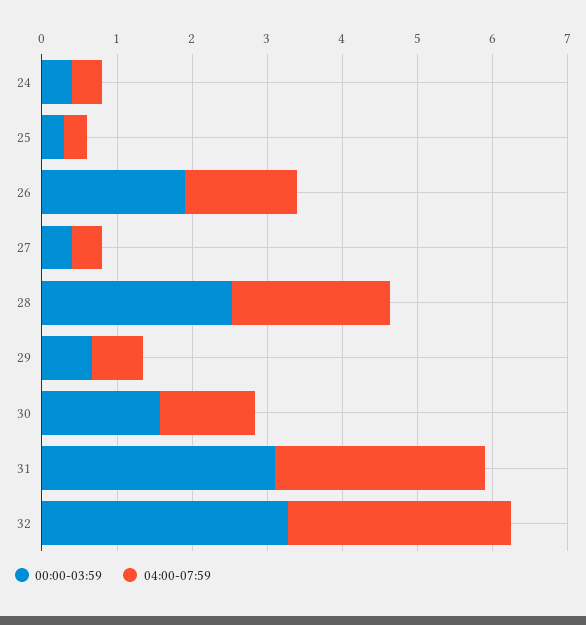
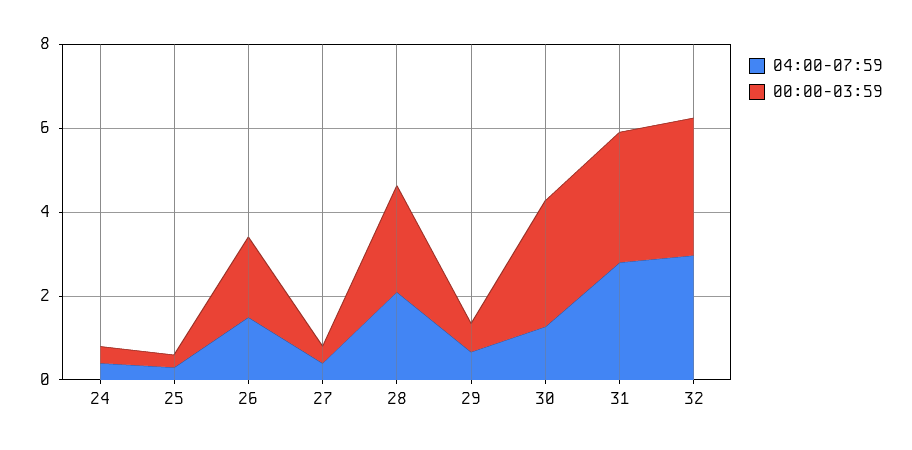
00:00-03:59, 30: 1.6 -> 3

